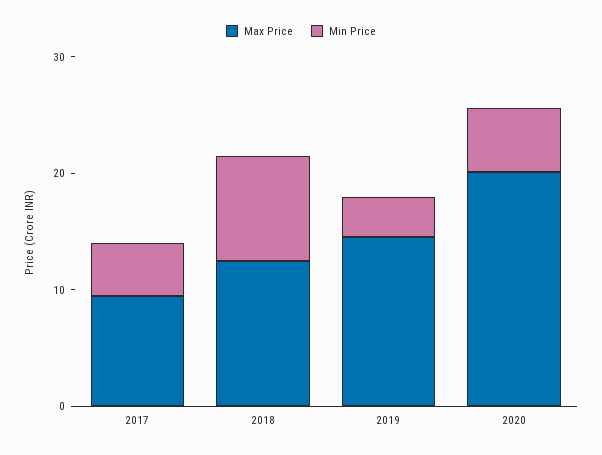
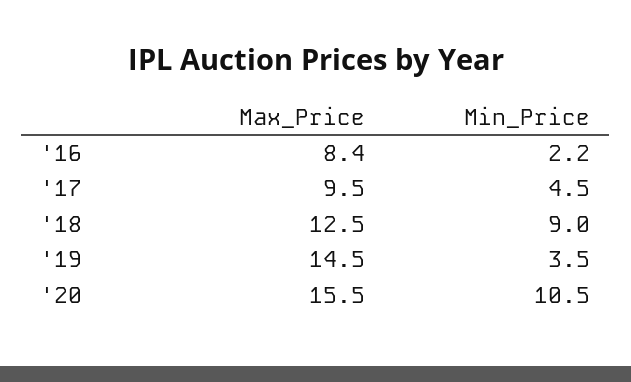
Max Price, 2020: 20 -> 15.5
Min Price, 2020: 6 -> 10.5
Max Price, '16: none -> 8.4
Min Price, '16: none -> 2.2

